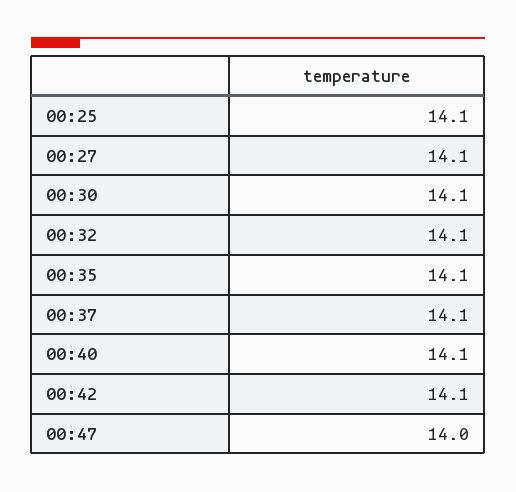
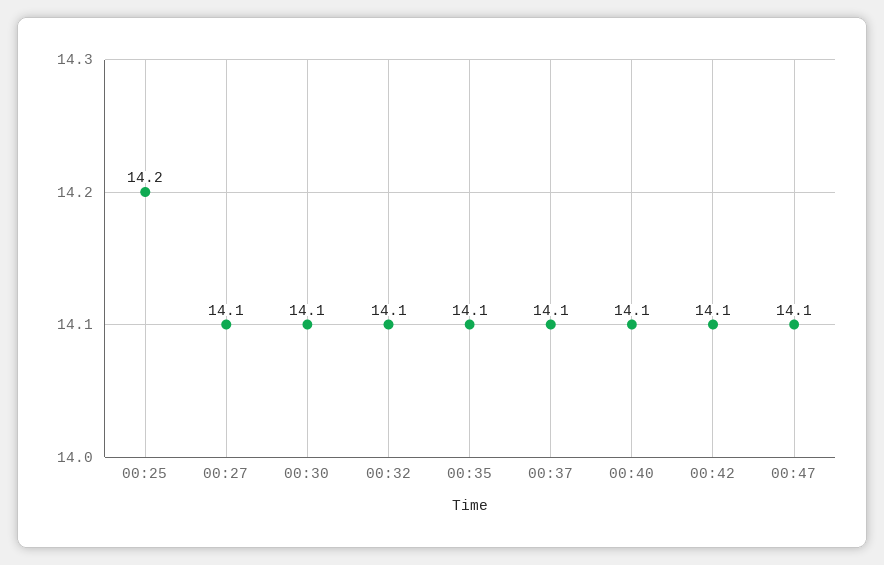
00:25: 14.1 -> 14.2
00:47: 14 -> 14.1

